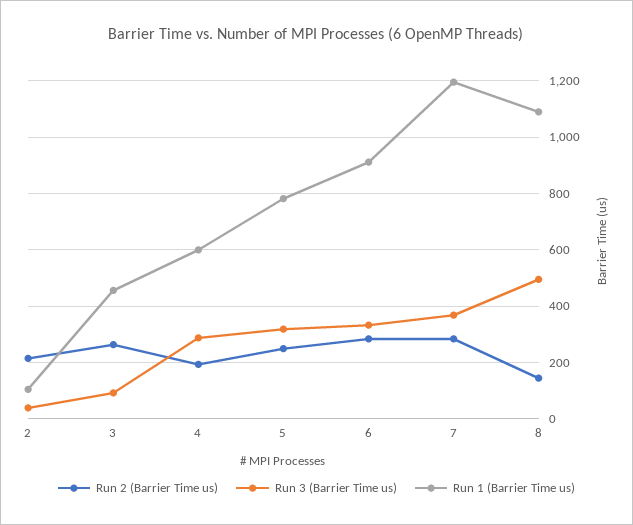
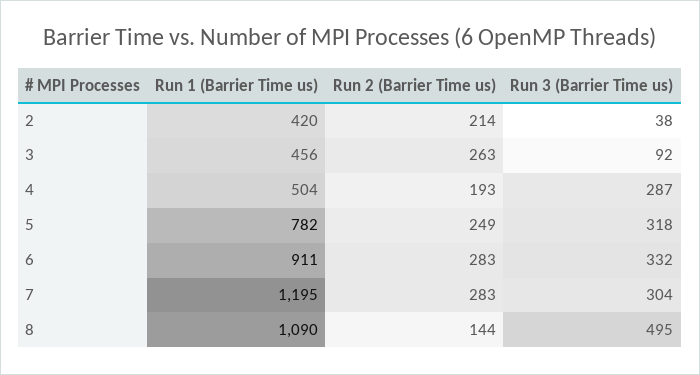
Run 1 (Barrier Time us), 2: 100 -> 420
Run 1 (Barrier Time us), 4: 600 -> 504
Run 3 (Barrier Time us), 7: 375 -> 304

